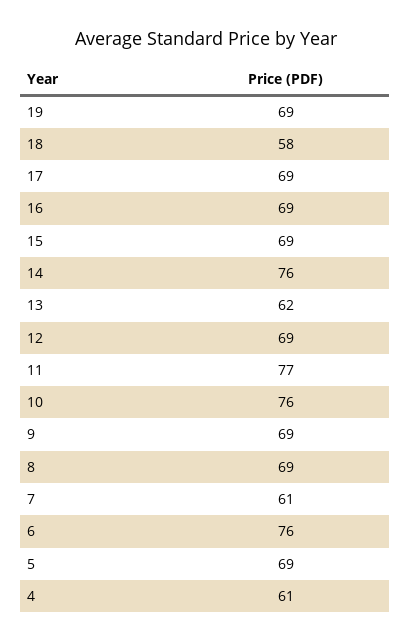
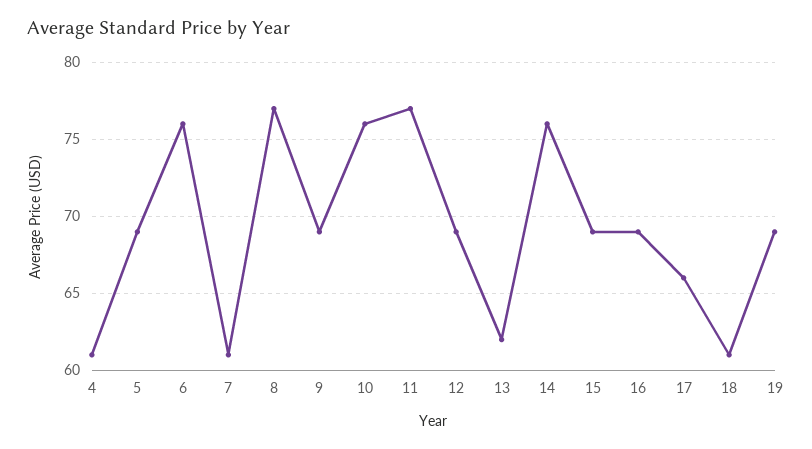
18: 58 -> 61
17: 69 -> 66
8: 69 -> 77

